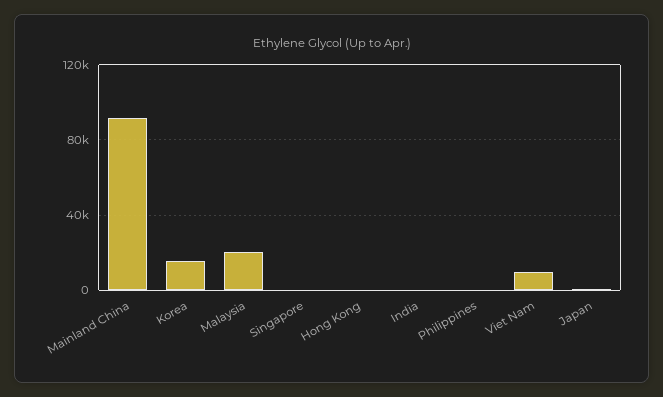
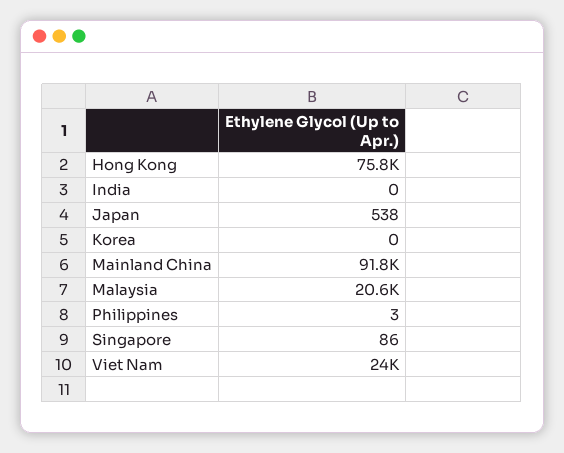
Korea: 15000 -> 0
Hong Kong: 0 -> 75800
Viet Nam: 10000 -> 24000

